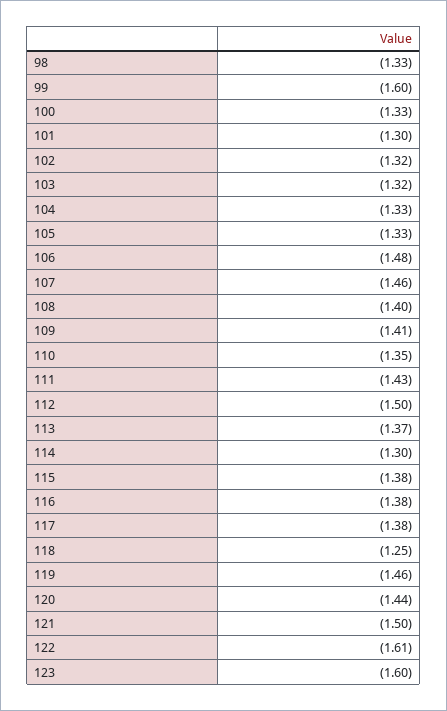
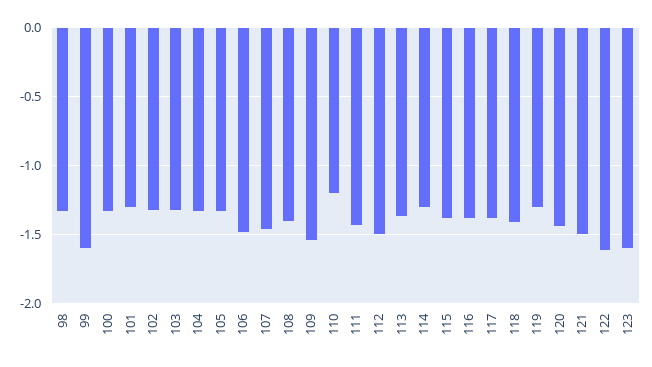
109: -1.41 -> -1.55
110: -1.35 -> -1.2
118: -1.25 -> -1.4
119: -1.46 -> -1.3

